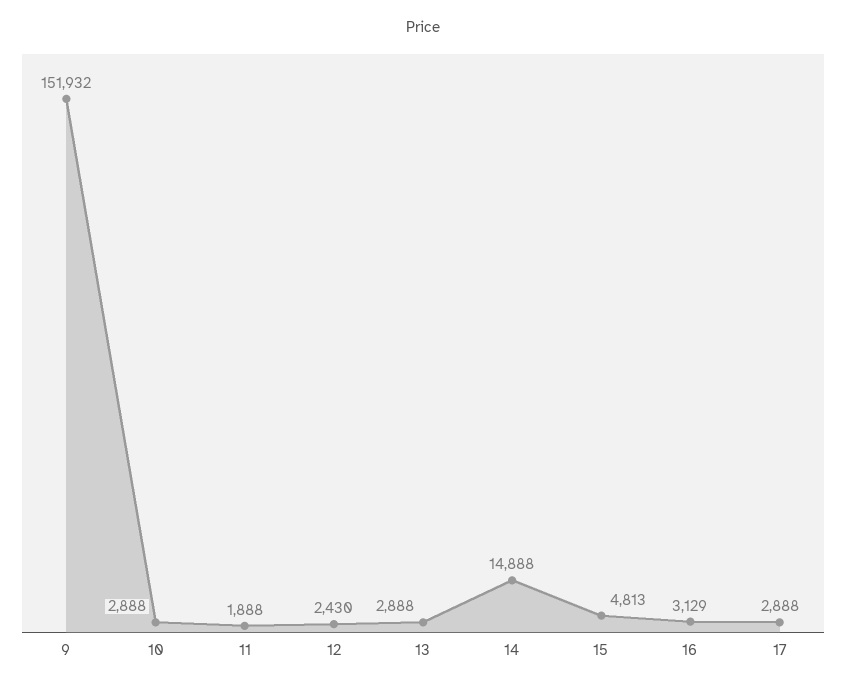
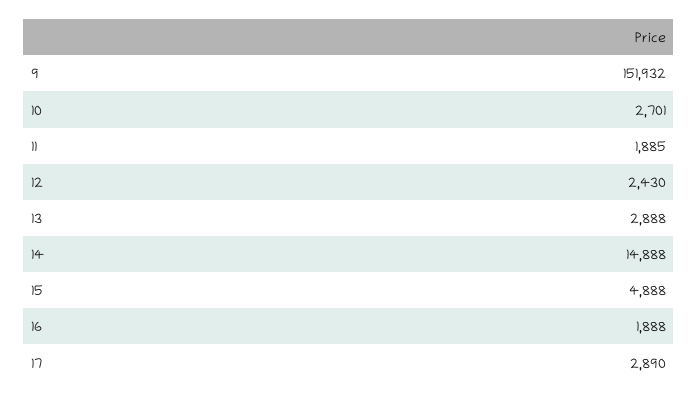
10: 2888 -> 2701
11: 1888 -> 1885
15: 4813 -> 4888
16: 3129 -> 1888
17: 2888 -> 2890

